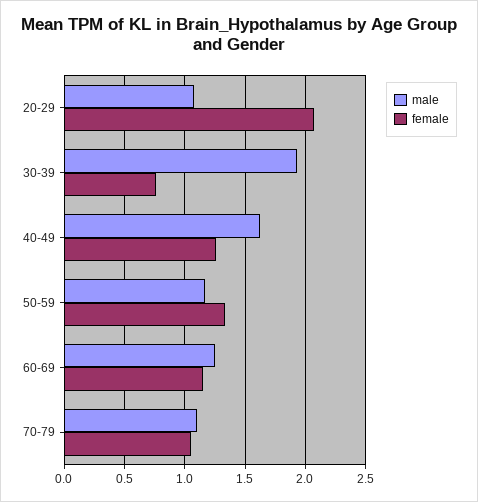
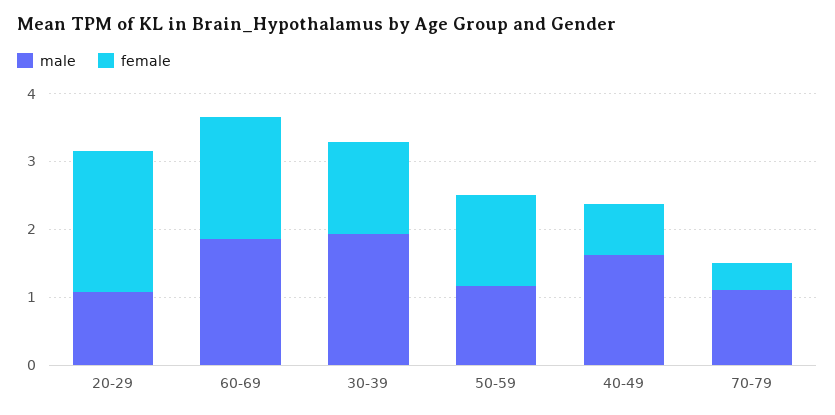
female, 30-39: 0.75 -> 1.4
female, 40-49: 1.25 -> 0.8
male, 60-69: 1.25 -> 1.8
female, 60-69: 1.15 -> 1.8
female, 70-79: 1.05 -> 0.4

